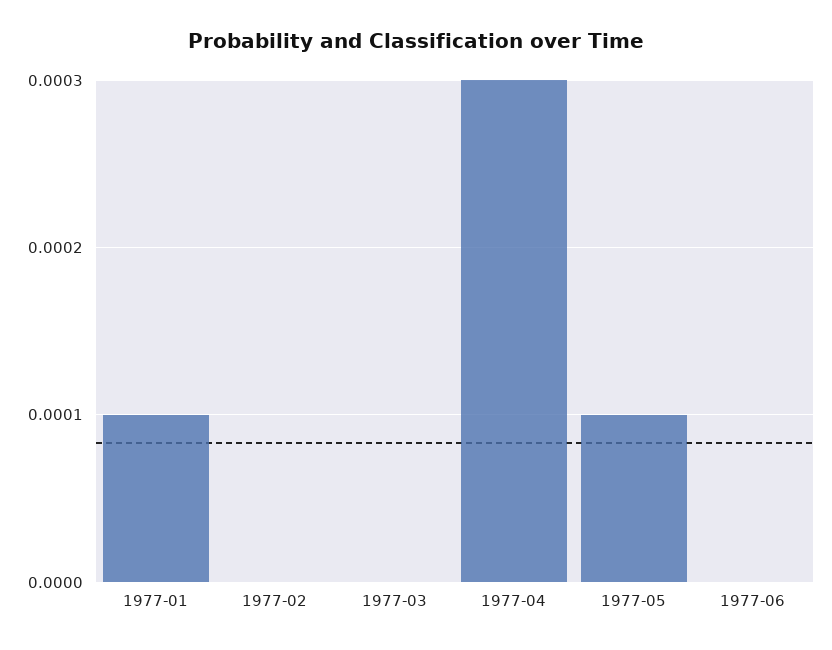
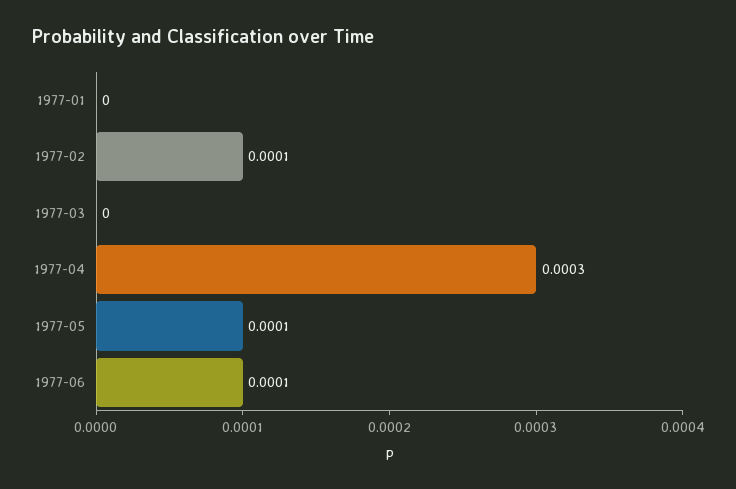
1977-01: 0.0001 -> 0
1977-02: 0 -> 0.0001
1977-06: 0 -> 0.0001

